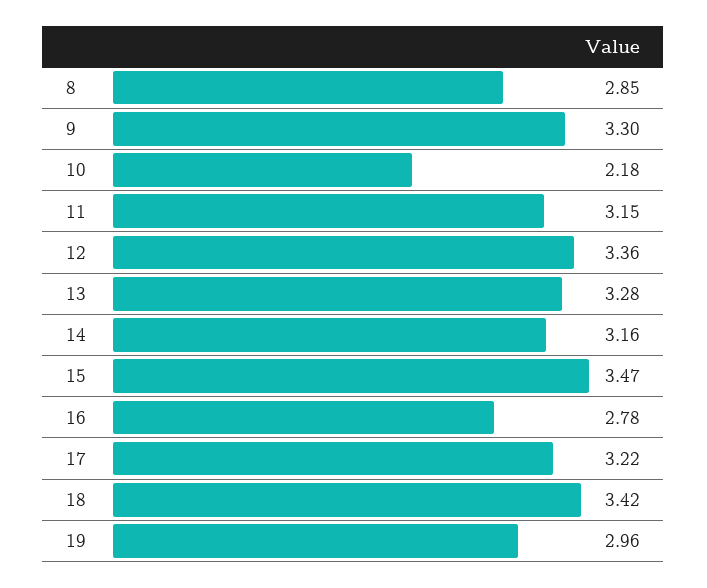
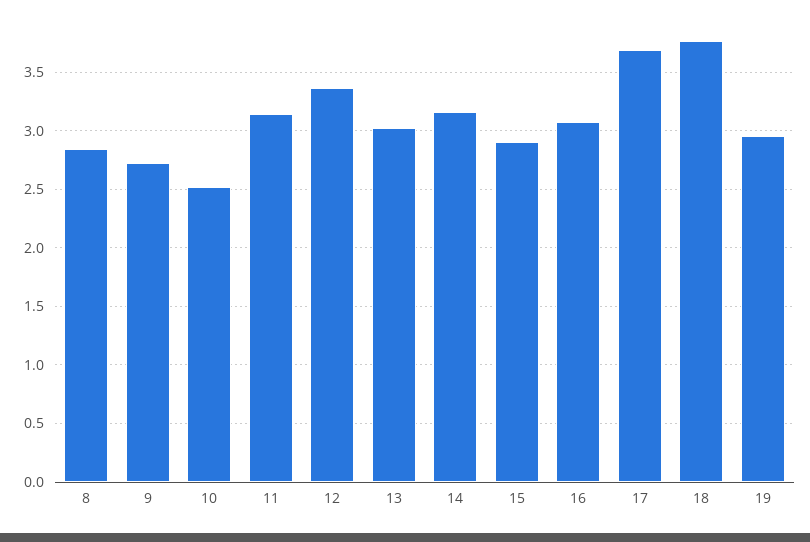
9: 3.3 -> 2.7
10: 2.18 -> 2.5
13: 3.28 -> 3
15: 3.47 -> 2.9
16: 2.78 -> 3.1
17: 3.22 -> 3.7
18: 3.42 -> 3.8

